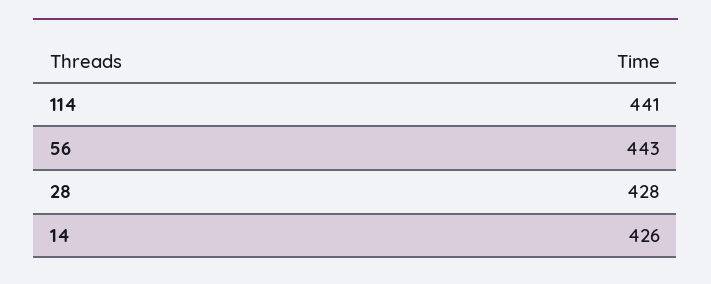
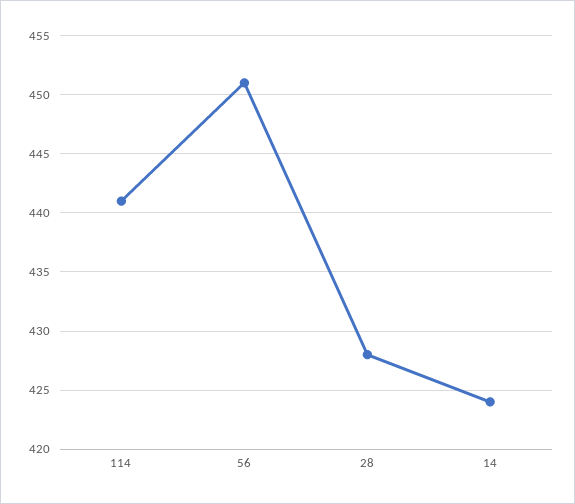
56: 443 -> 451
14: 426 -> 424

